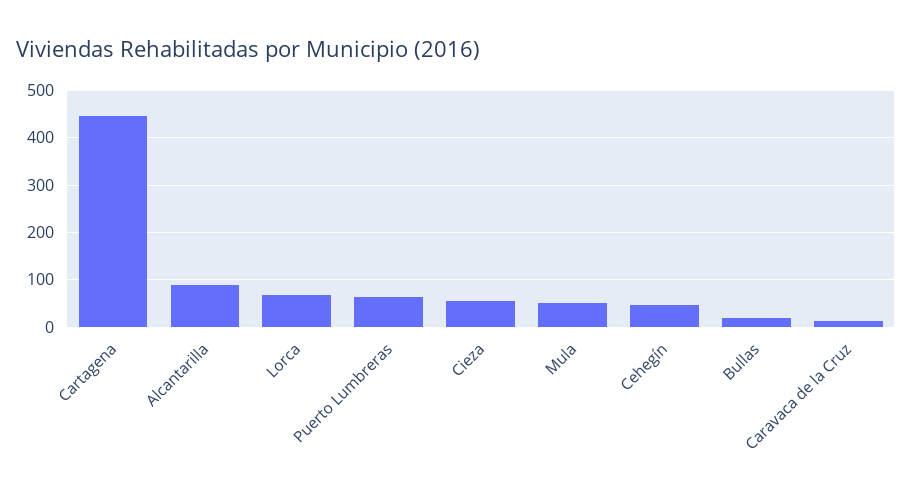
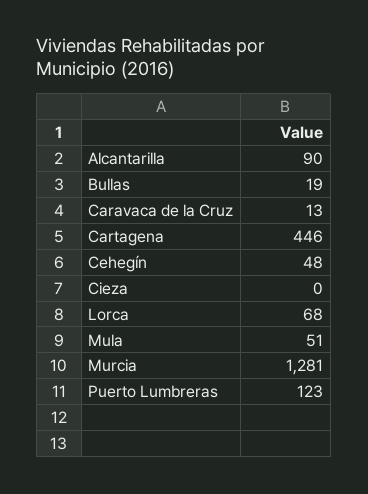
Puerto Lumbreras: 60 -> 123
Cieza: 60 -> 0
Murcia: none -> 1281

